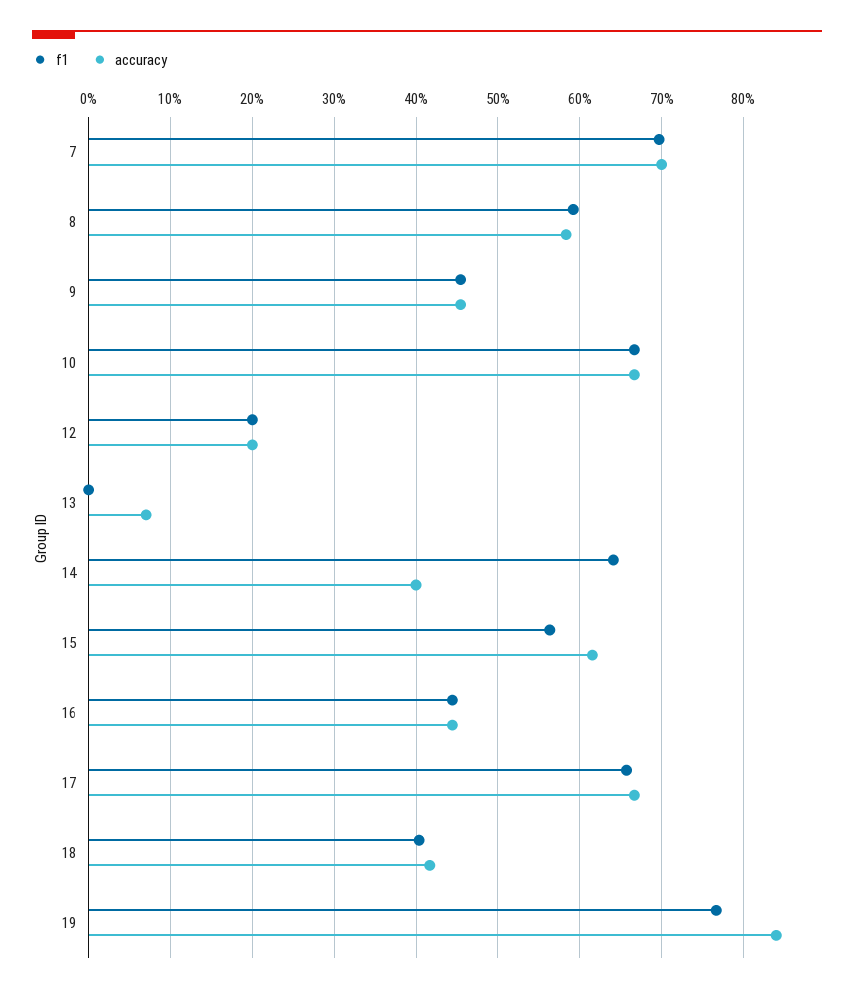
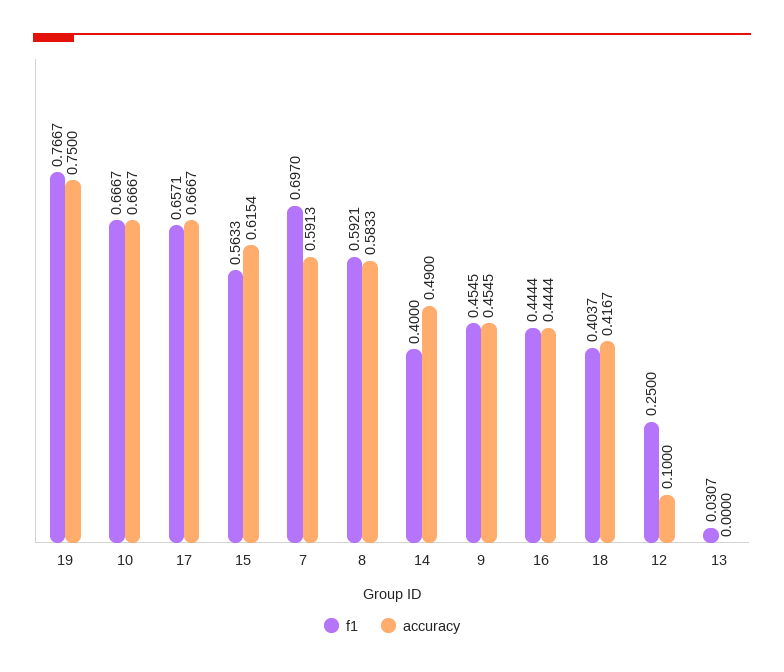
accuracy, 7: 0.7 -> 0.5913
f1, 12: 0.2 -> 0.25
accuracy, 12: 0.2 -> 0.1
f1, 13: 0 -> 0.0307
accuracy, 13: 0.07 -> 0
f1, 14: 0.64 -> 0.4
accuracy, 14: 0.4 -> 0.49
accuracy, 19: 0.84 -> 0.75

